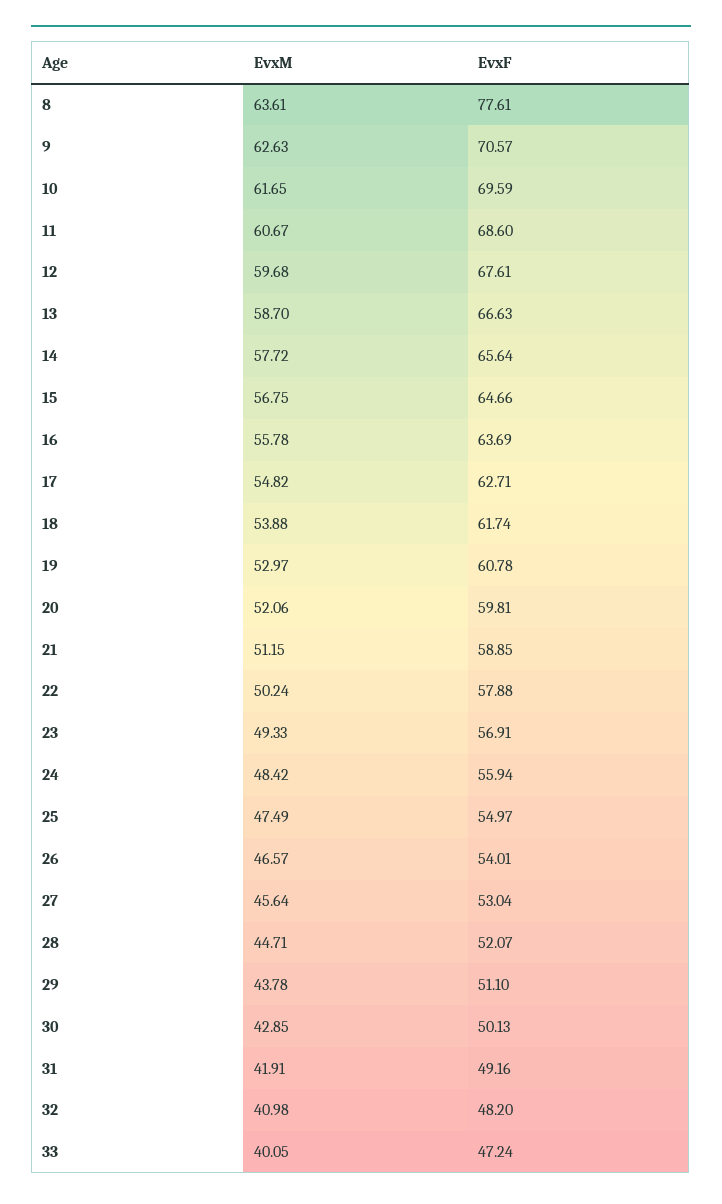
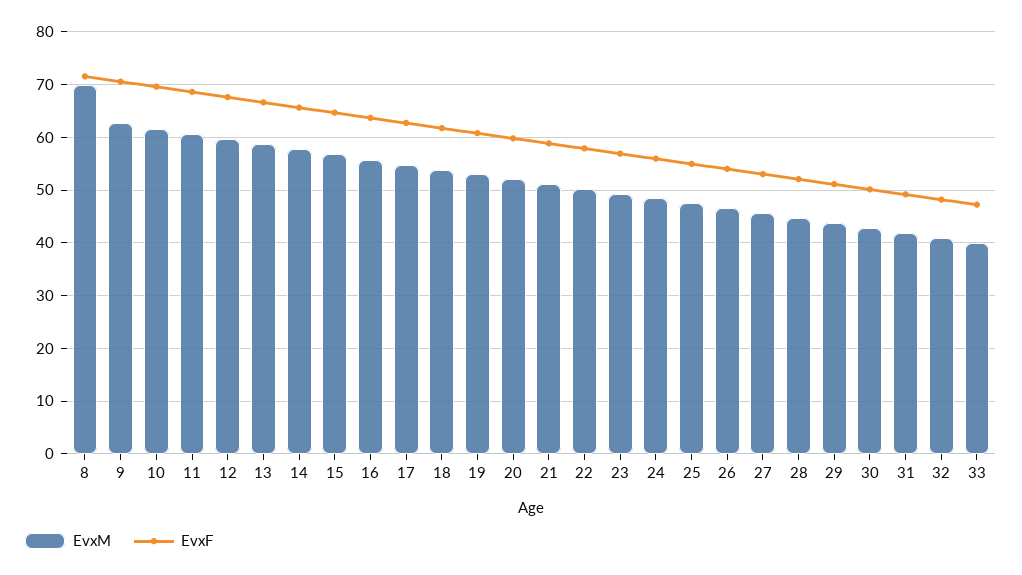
EvxM, 8: 63.61 -> 70
EvxF, 8: 77.61 -> 72

